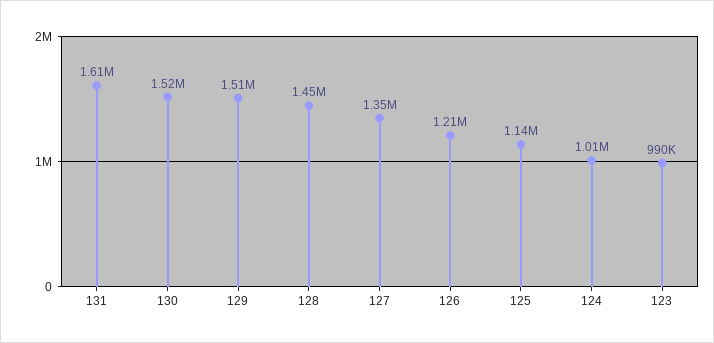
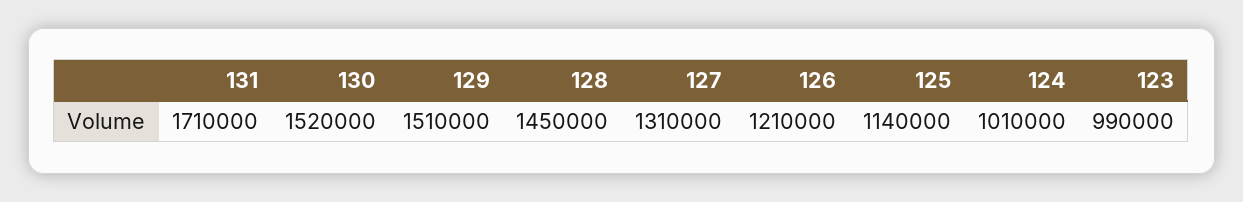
131: 1610000 -> 1710000
127: 1350000 -> 1310000

